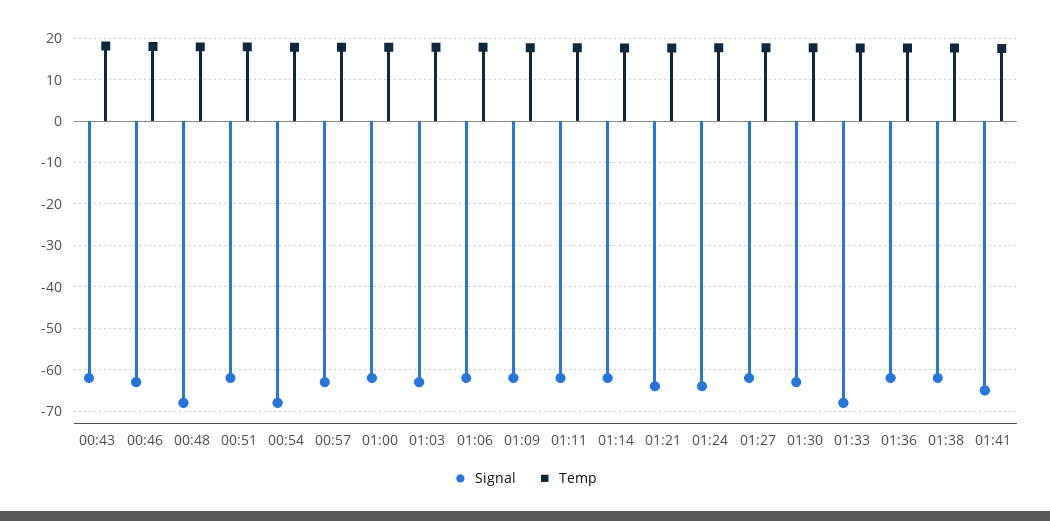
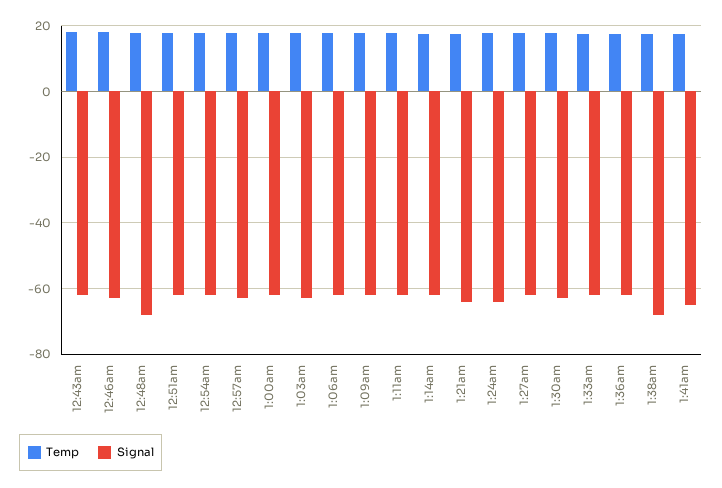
Signal, 00:54: -68 -> -62
Signal, 01:33: -68 -> -62
Signal, 01:38: -62 -> -68

